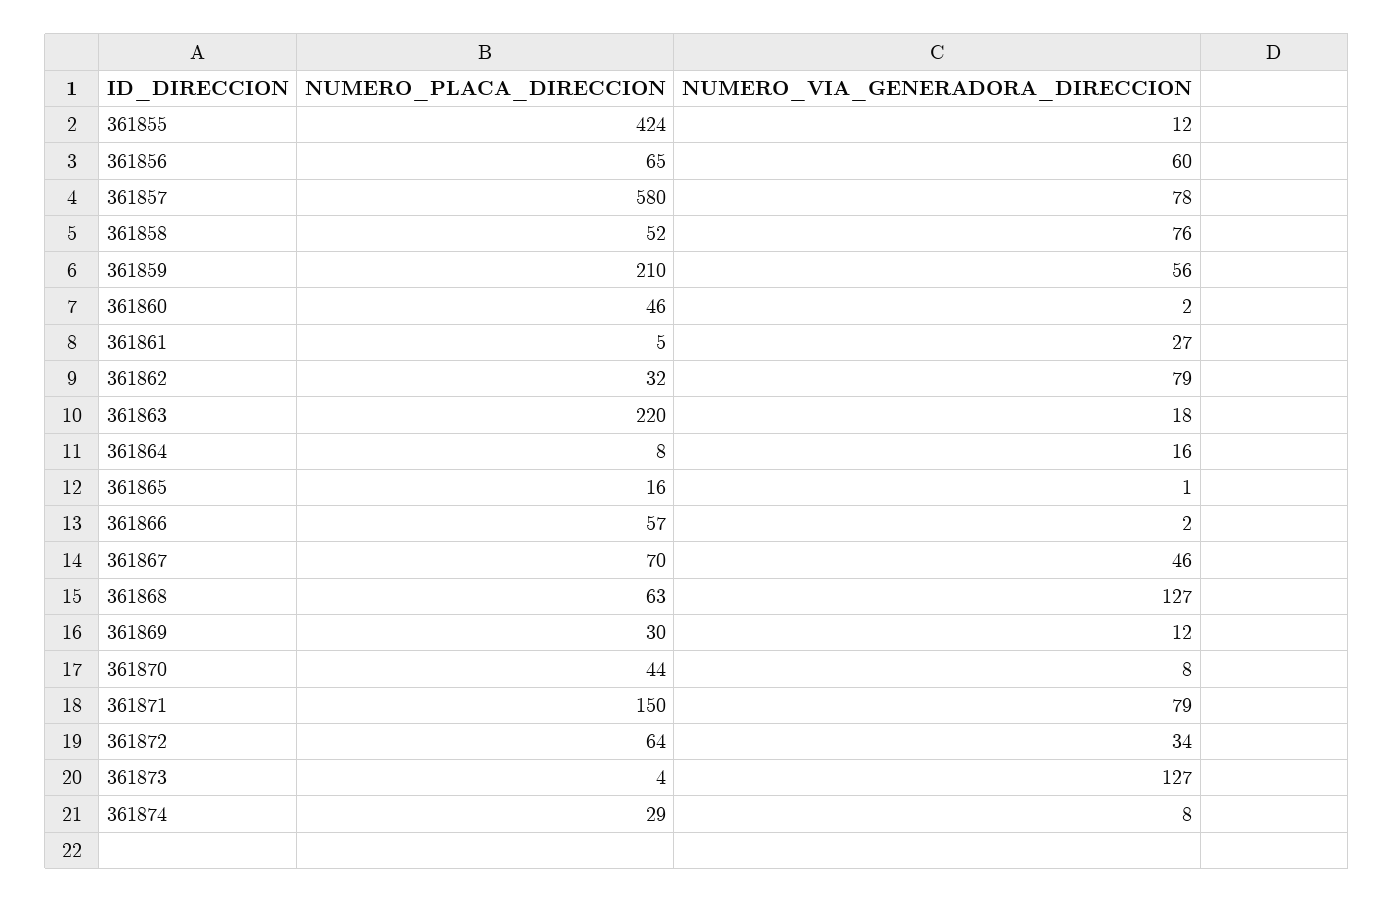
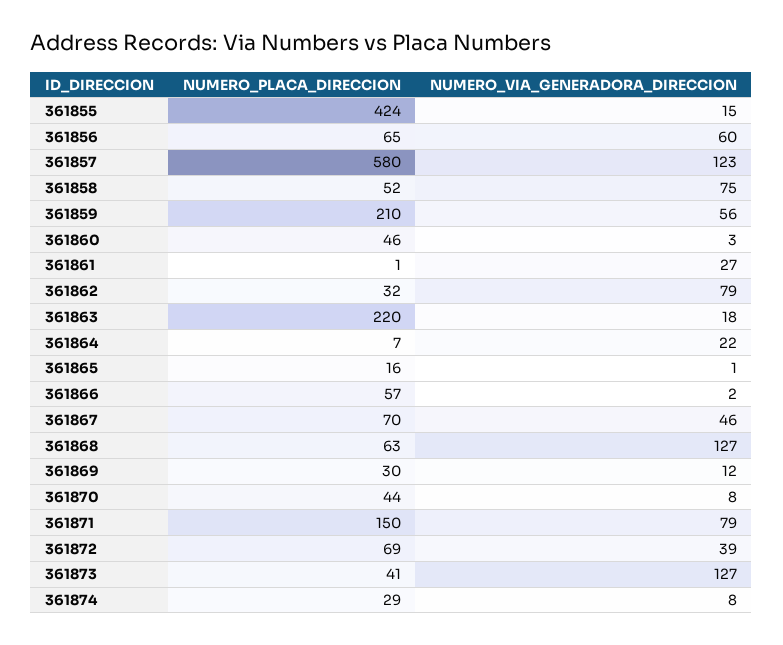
NUMERO_VIA_GENERADORA_DIRECCION, 361855: 12 -> 15
NUMERO_VIA_GENERADORA_DIRECCION, 361857: 78 -> 123
NUMERO_VIA_GENERADORA_DIRECCION, 361858: 76 -> 75
NUMERO_VIA_GENERADORA_DIRECCION, 361860: 2 -> 3
NUMERO_PLACA_DIRECCION, 361861: 5 -> 1
NUMERO_PLACA_DIRECCION, 361864: 8 -> 7
NUMERO_VIA_GENERADORA_DIRECCION, 361864: 16 -> 22
NUMERO_PLACA_DIRECCION, 361872: 64 -> 69
NUMERO_VIA_GENERADORA_DIRECCION, 361872: 34 -> 39
NUMERO_PLACA_DIRECCION, 361873: 4 -> 41

